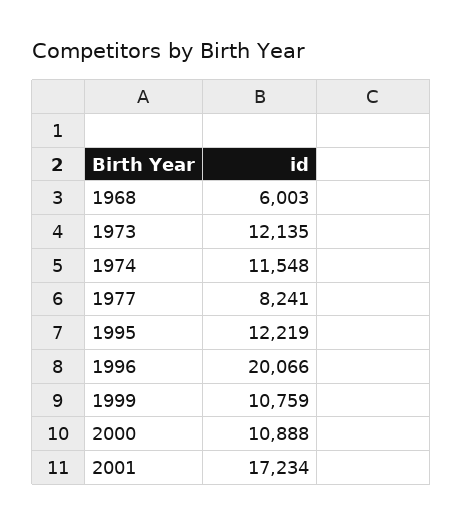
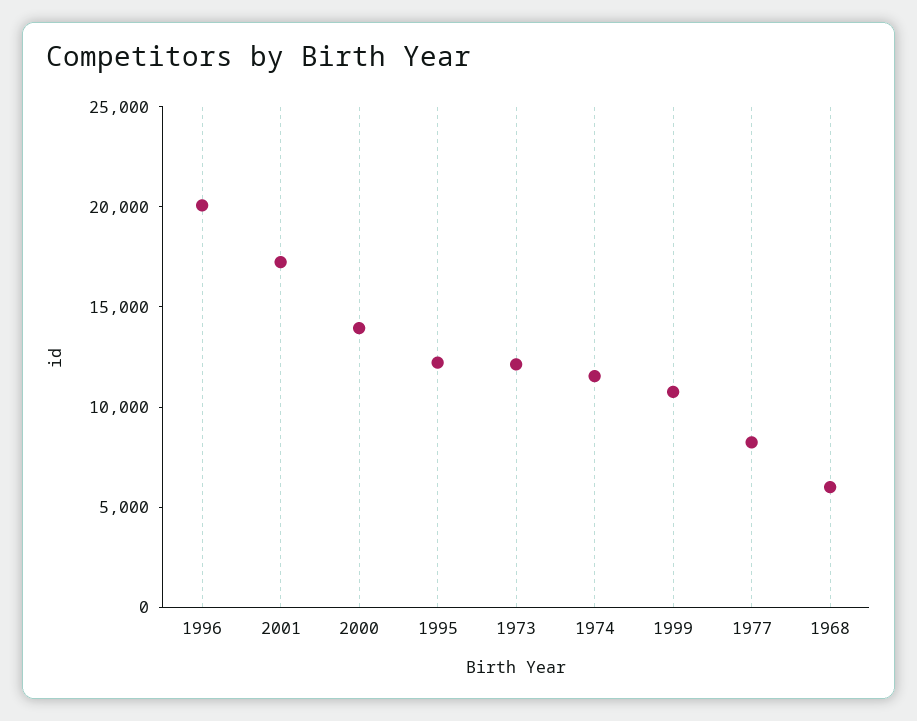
2000: 10888 -> 14000

